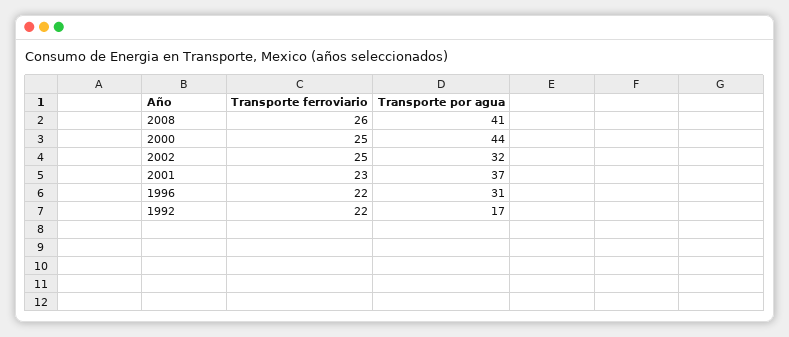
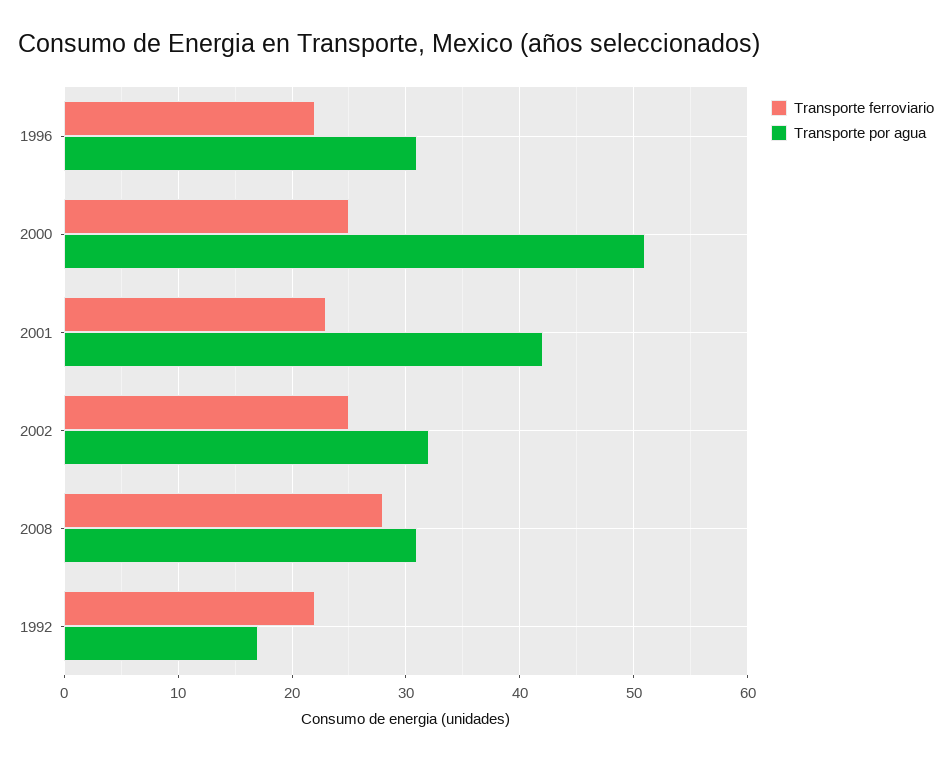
Transporte ferroviario, 2008: 26 -> 28
Transporte por agua, 2008: 41 -> 31
Transporte por agua, 2000: 44 -> 51
Transporte por agua, 2001: 37 -> 42

